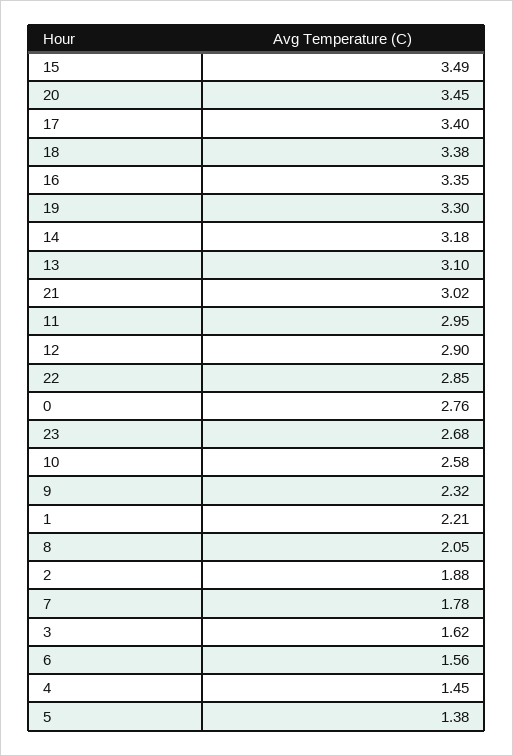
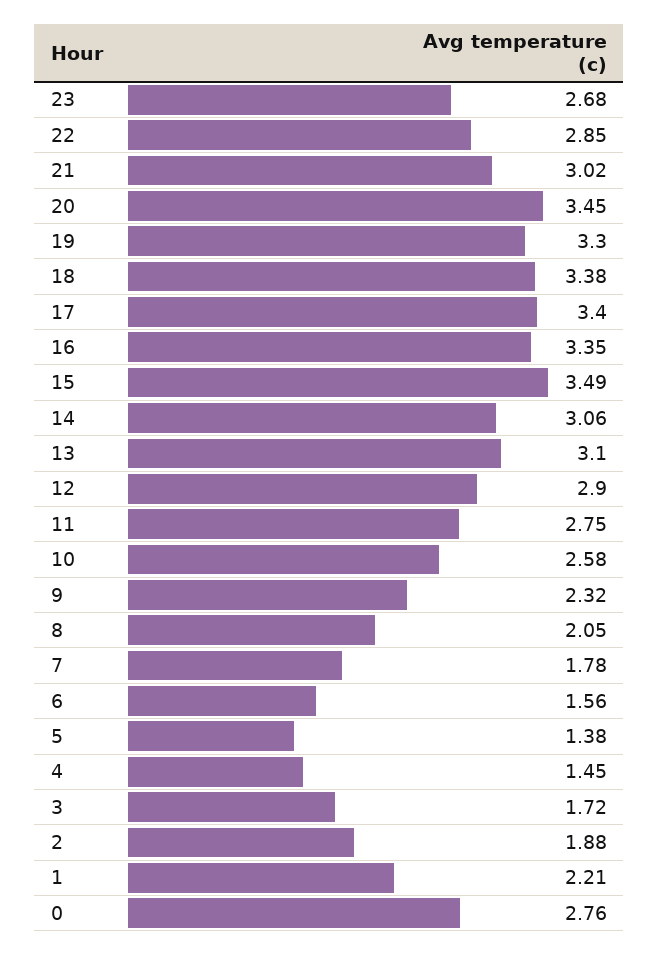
14: 3.18 -> 3.06
11: 2.95 -> 2.75
3: 1.62 -> 1.72

